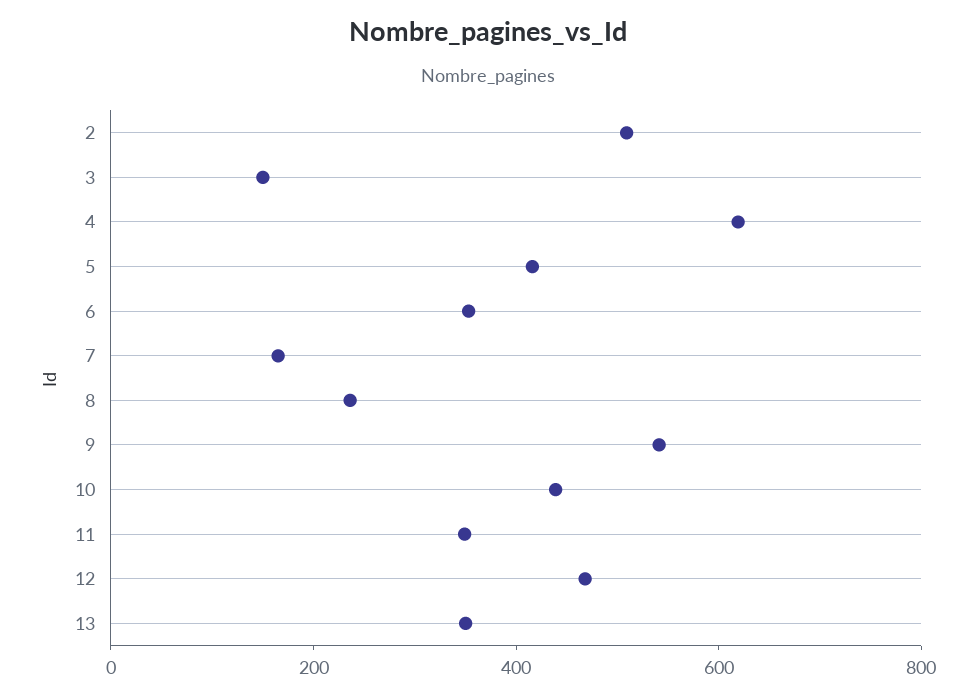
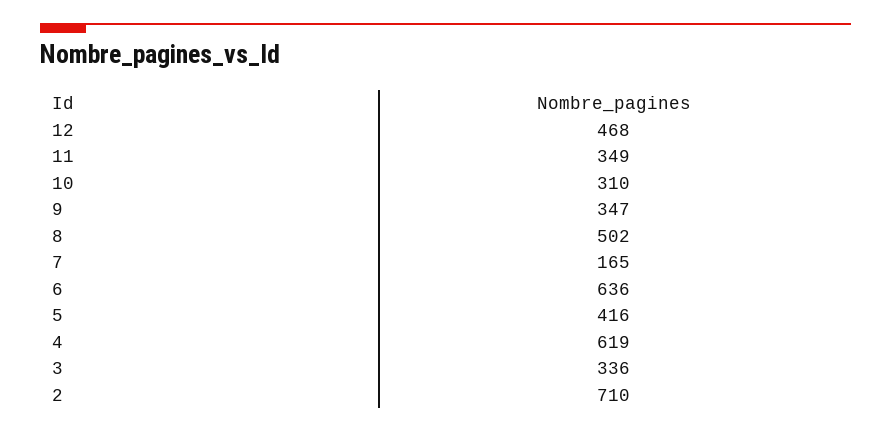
2: 500 -> 710
3: 150 -> 336
6: 350 -> 636
8: 250 -> 502
9: 550 -> 347
10: 450 -> 310
13: 350 -> none

